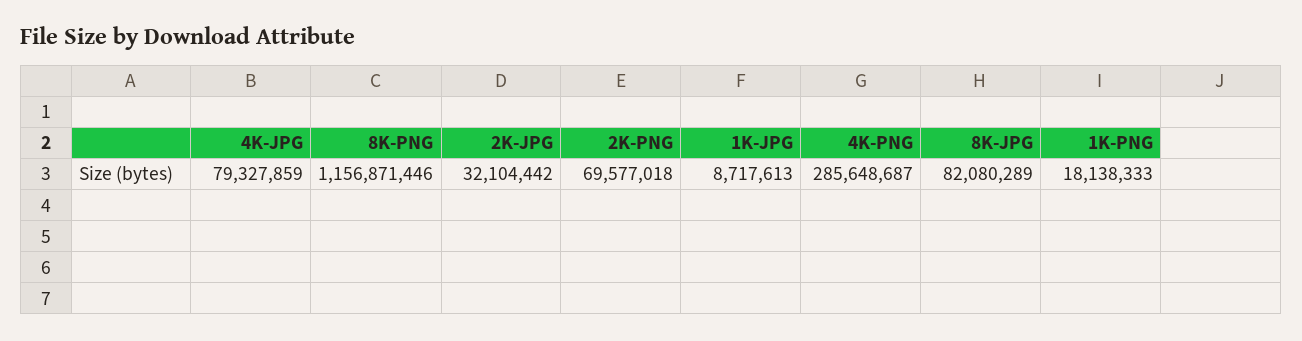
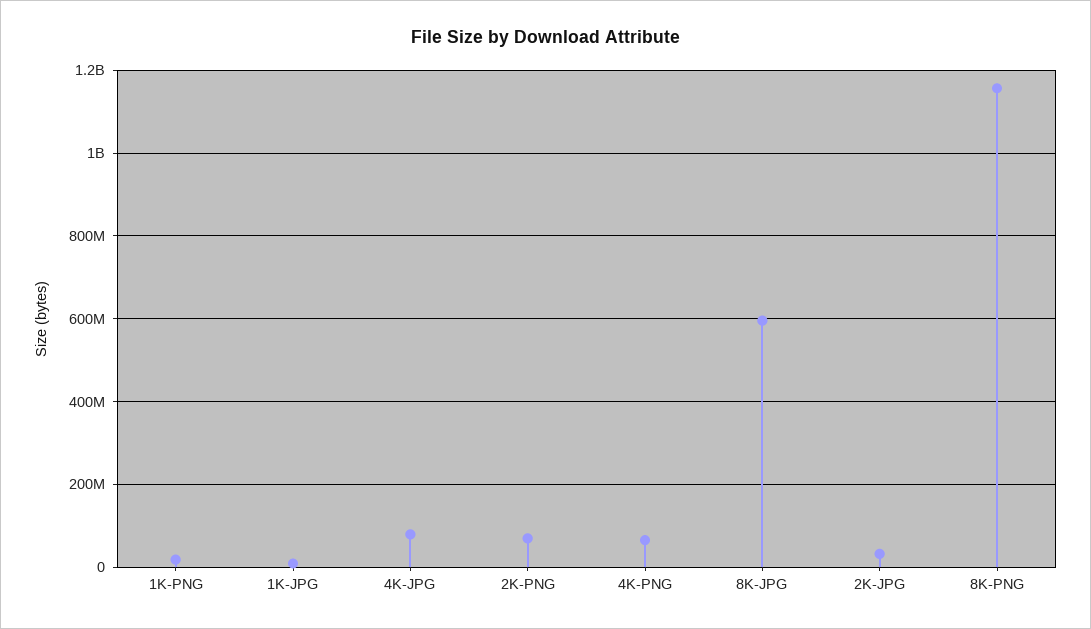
4K-PNG: 285648687 -> 60000000
8K-JPG: 82080289 -> 600000000

